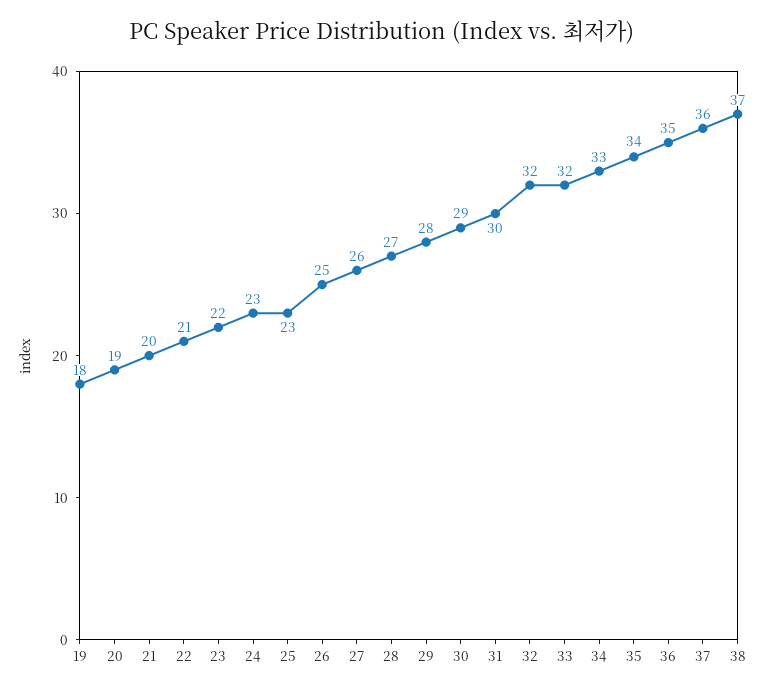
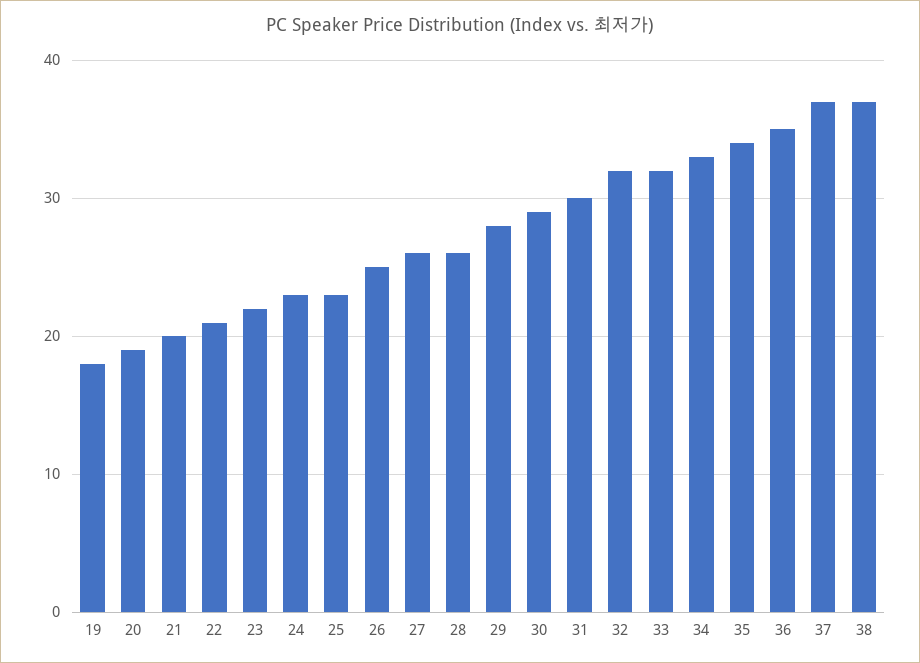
28: 27 -> 26
37: 36 -> 37

